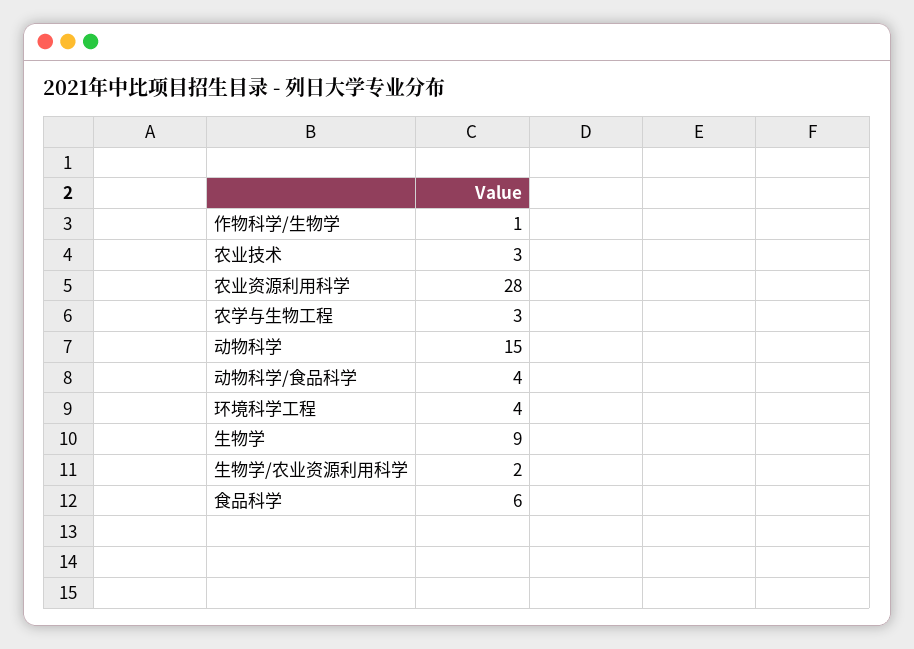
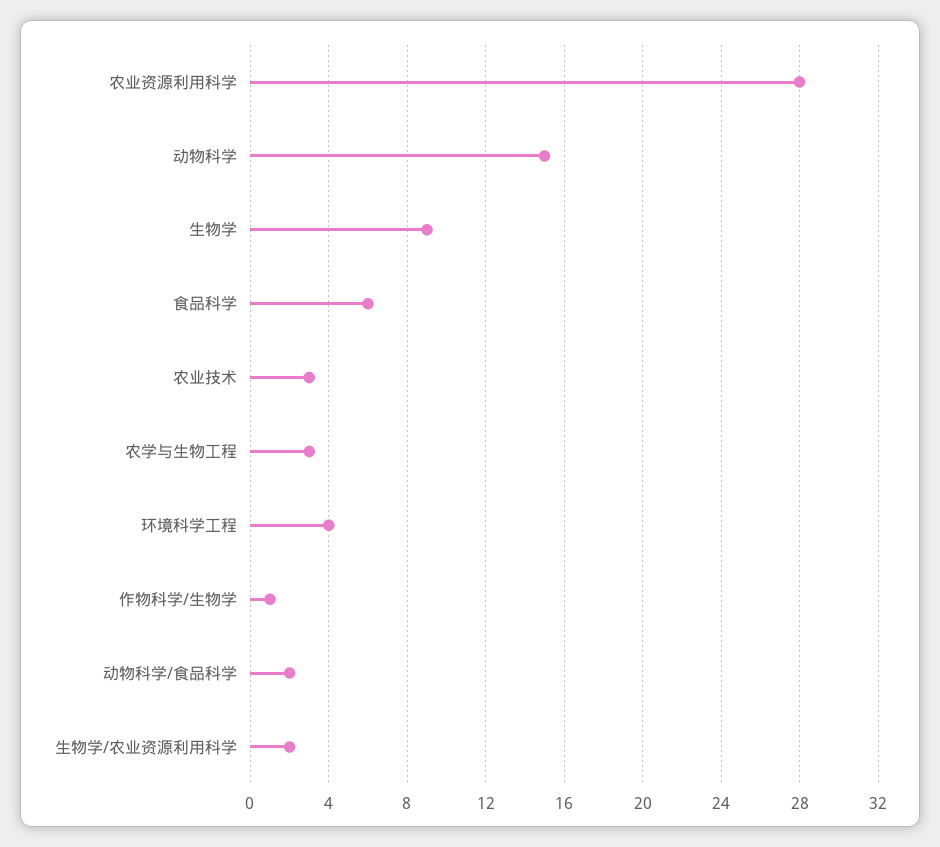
动物科学/食品科学: 4 -> 2

